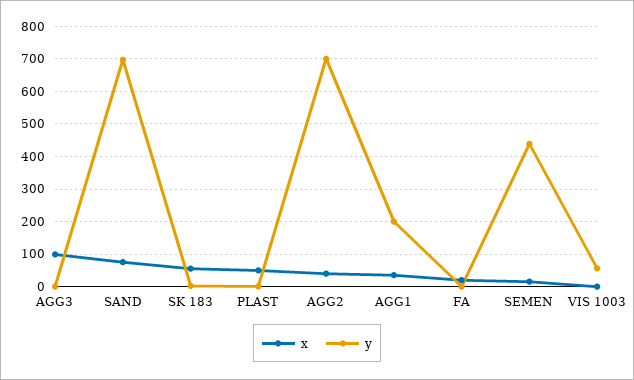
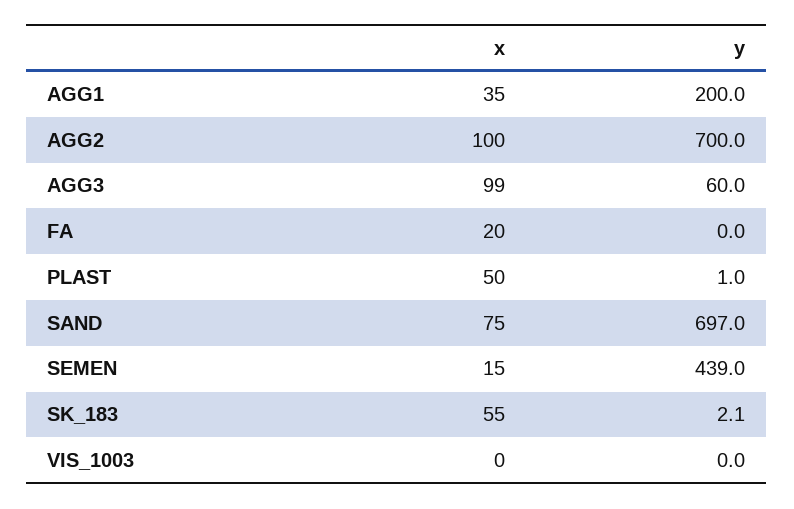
y, AGG3: 0 -> 60
x, AGG2: 40 -> 100
y, VIS 1003: 60 -> 0

